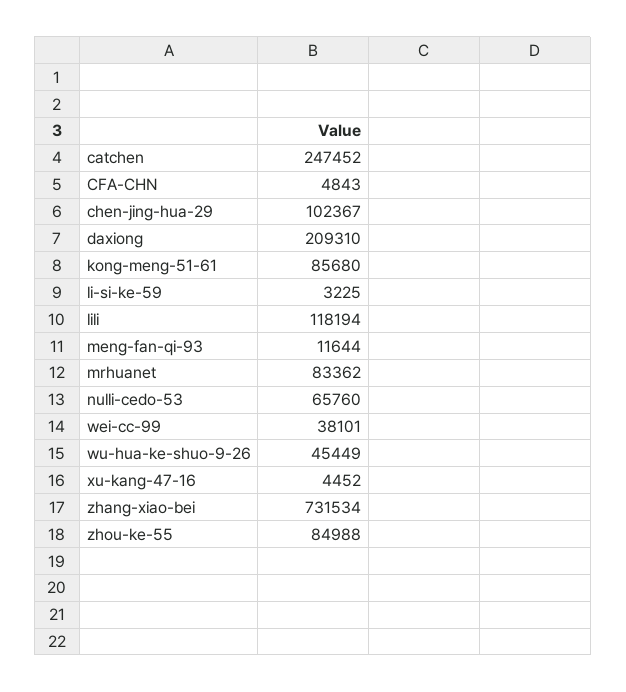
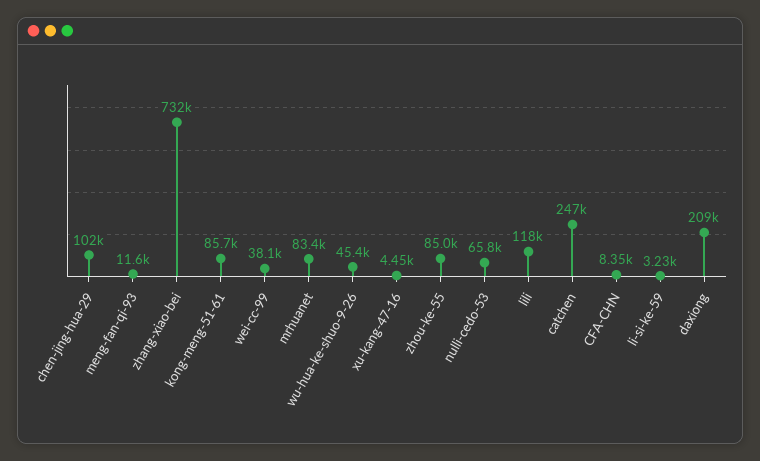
CFA-CHN: 4843 -> 8350

